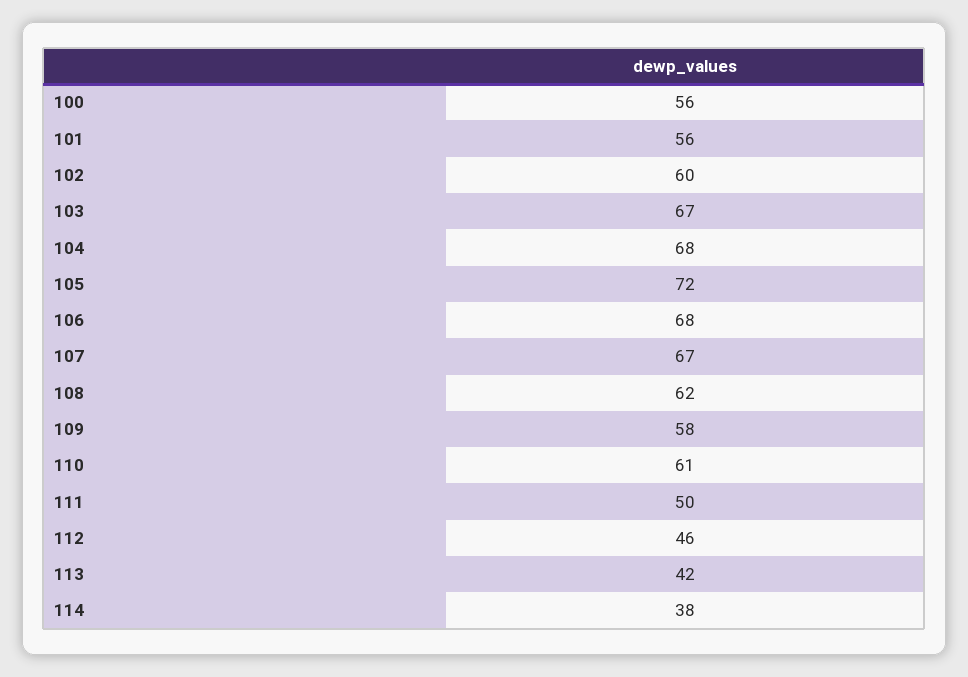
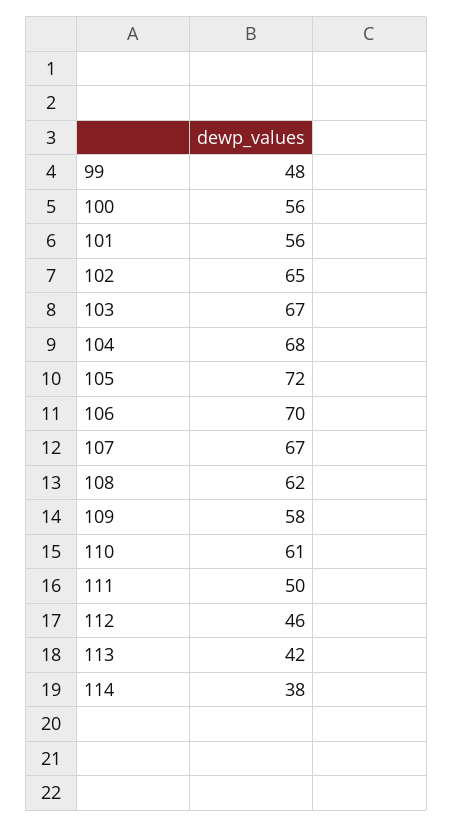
102: 60 -> 65
106: 68 -> 70
99: none -> 48

